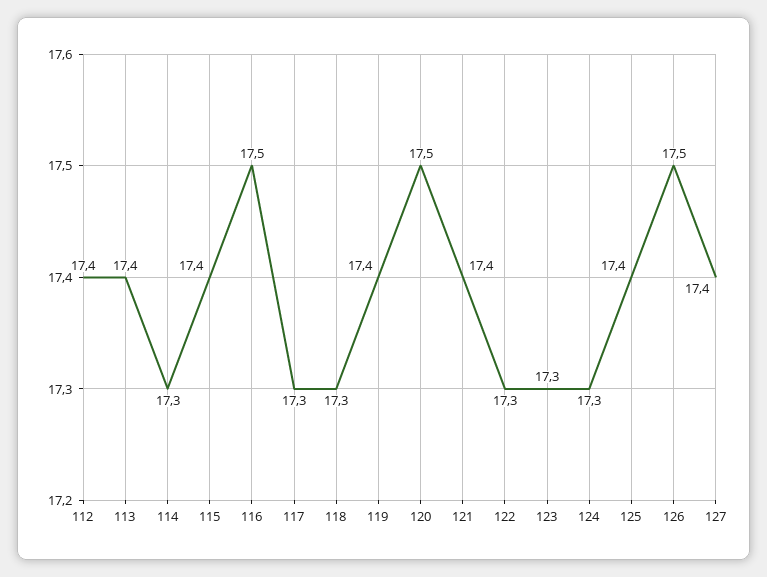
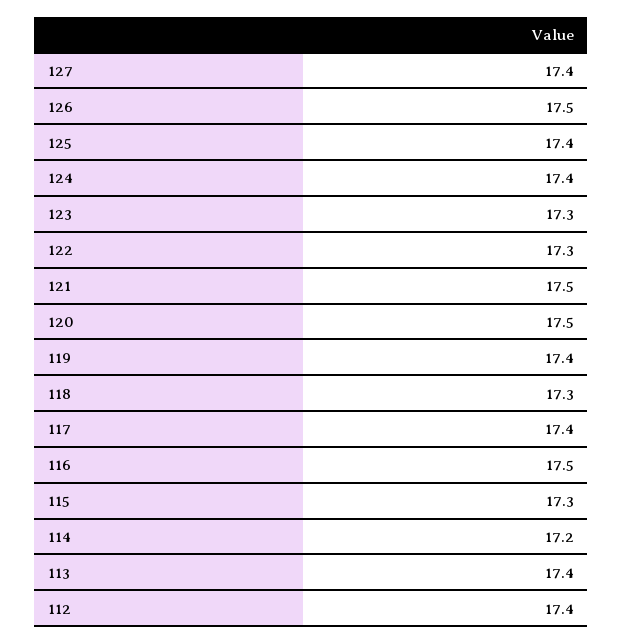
114: 17.3 -> 17.2
115: 17.4 -> 17.3
117: 17.3 -> 17.4
121: 17.4 -> 17.5
124: 17.3 -> 17.4

